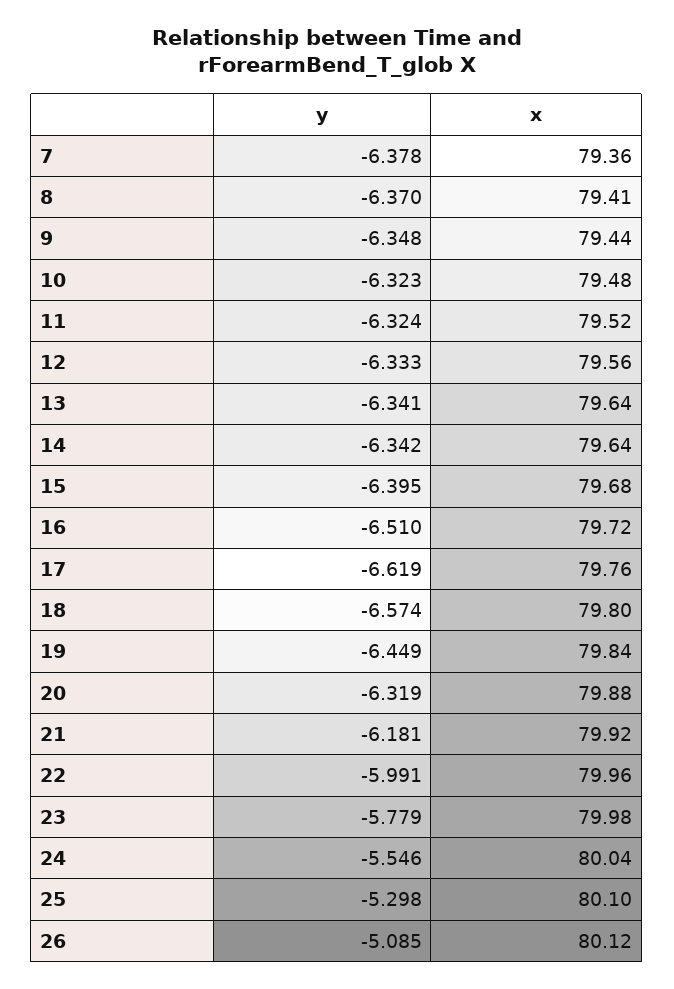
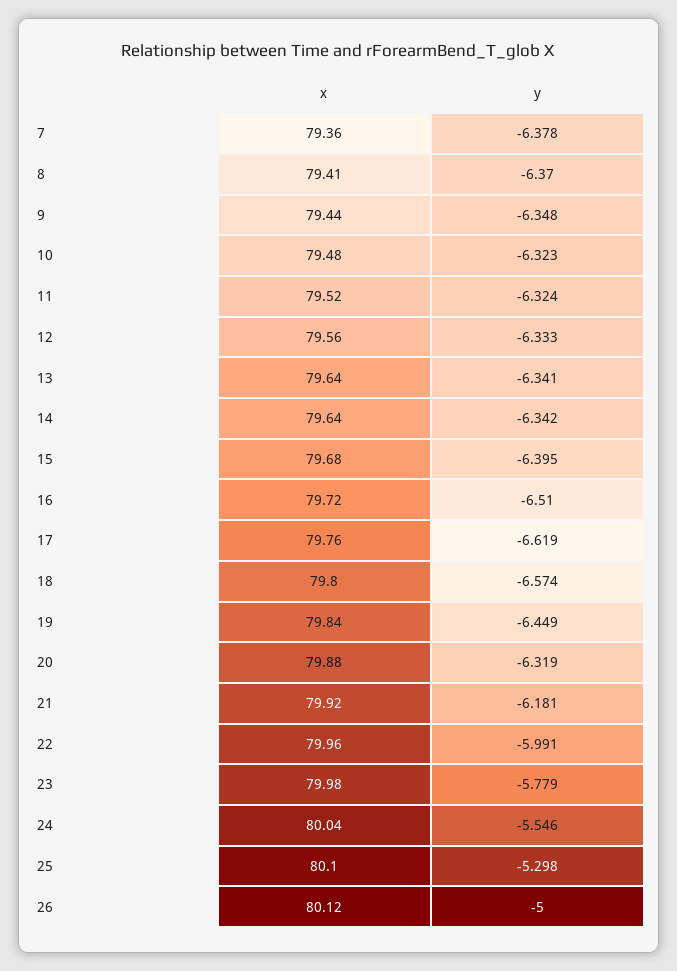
y, 26: -5.085 -> -5

